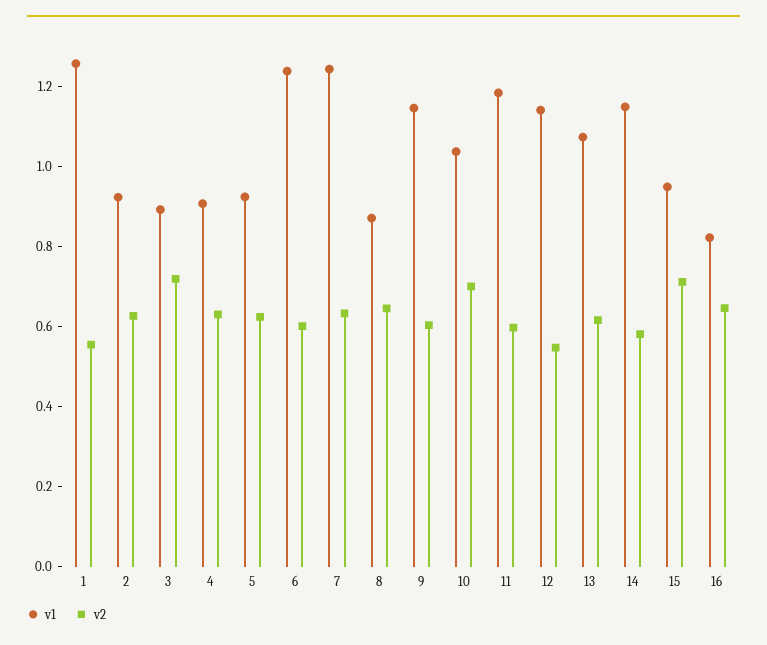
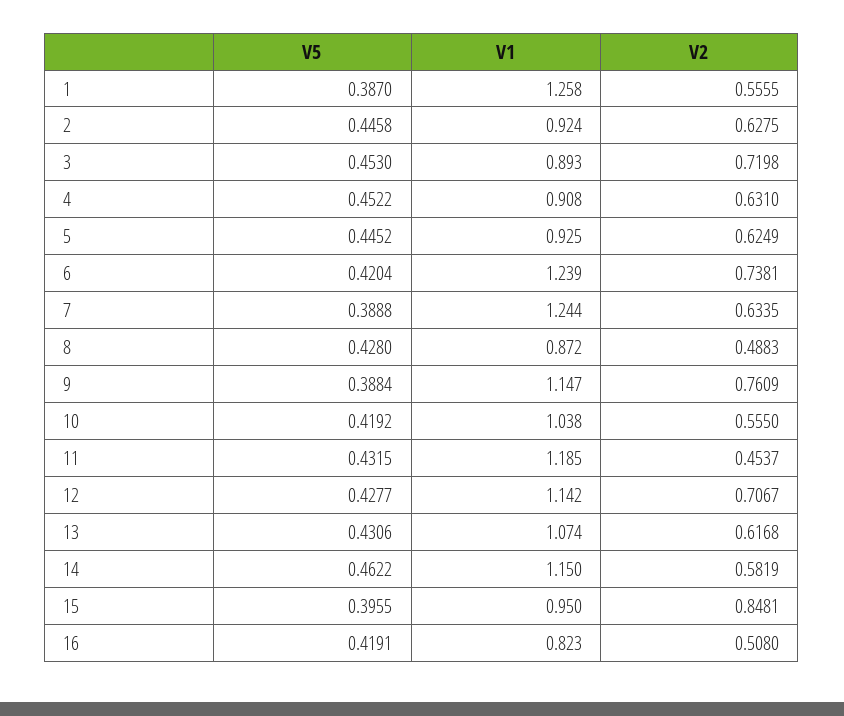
v2, 6: 0.6 -> 0.7381
v2, 8: 0.65 -> 0.4883
v2, 9: 0.6 -> 0.7609
v2, 10: 0.7 -> 0.555
v2, 11: 0.6 -> 0.4537
v2, 12: 0.55 -> 0.7067
v2, 15: 0.7 -> 0.8481
v2, 16: 0.65 -> 0.508
V5, 1: none -> 0.387
V5, 2: none -> 0.4458
V5, 3: none -> 0.453
V5, 4: none -> 0.4522
V5, 5: none -> 0.4452
V5, 6: none -> 0.4204
V5, 7: none -> 0.3888
V5, 8: none -> 0.428
V5, 9: none -> 0.3884
V5, 10: none -> 0.4192
V5, 11: none -> 0.4315
V5, 12: none -> 0.4277
V5, 13: none -> 0.4306
V5, 14: none -> 0.4622
V5, 15: none -> 0.3955
V5, 16: none -> 0.4191

